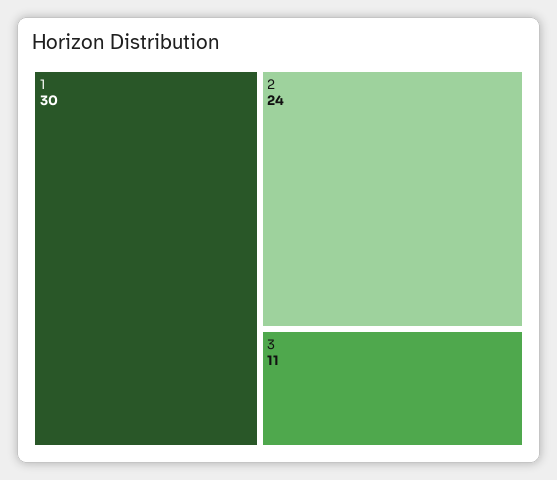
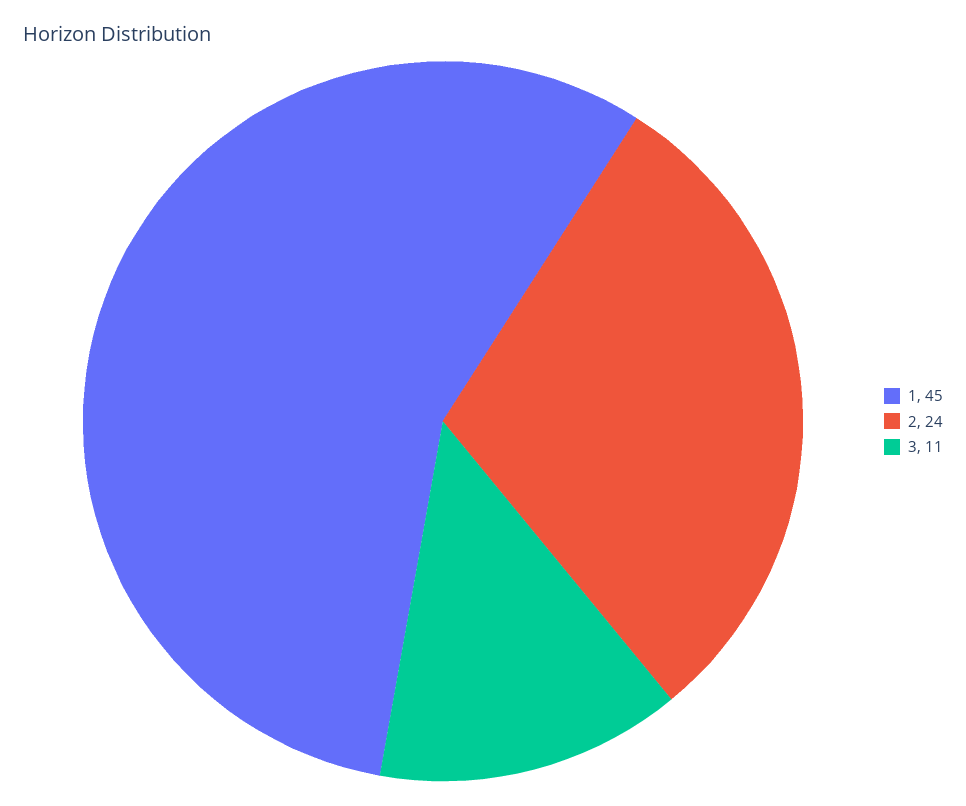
1: 30 -> 45

